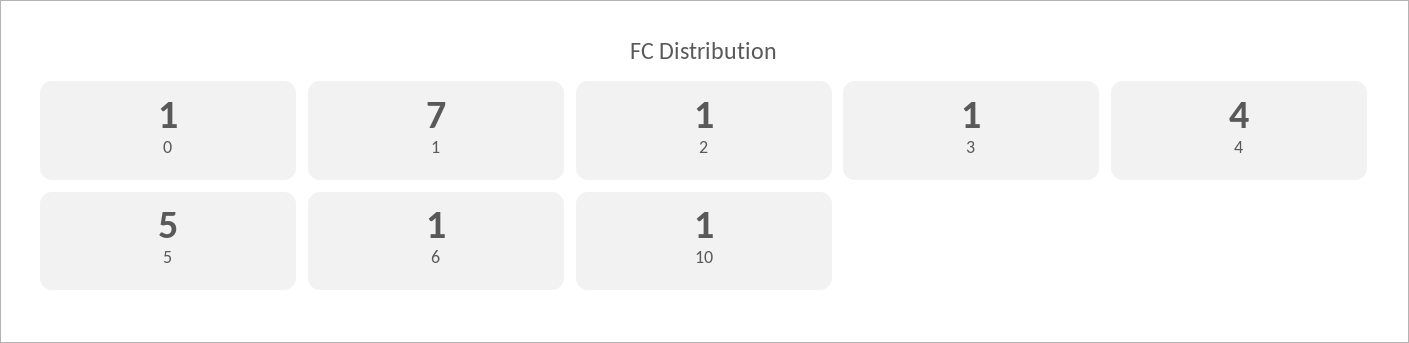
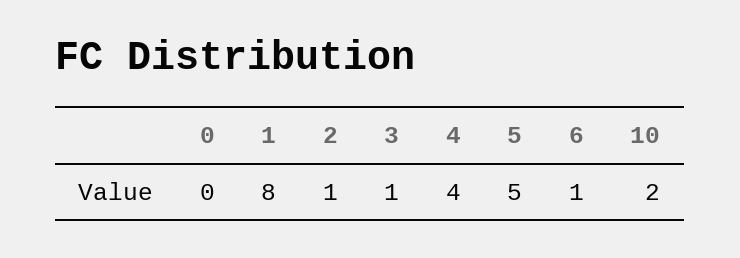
0: 1 -> 0
1: 7 -> 8
10: 1 -> 2

